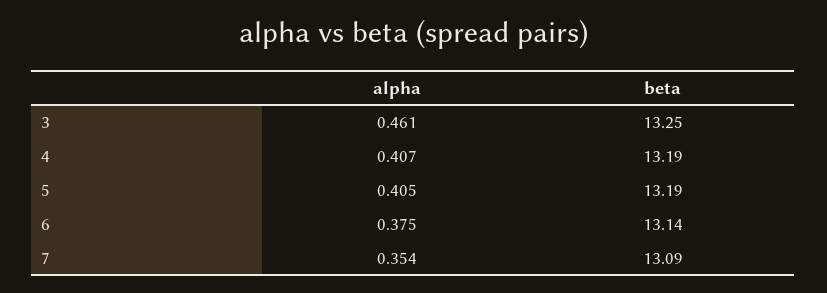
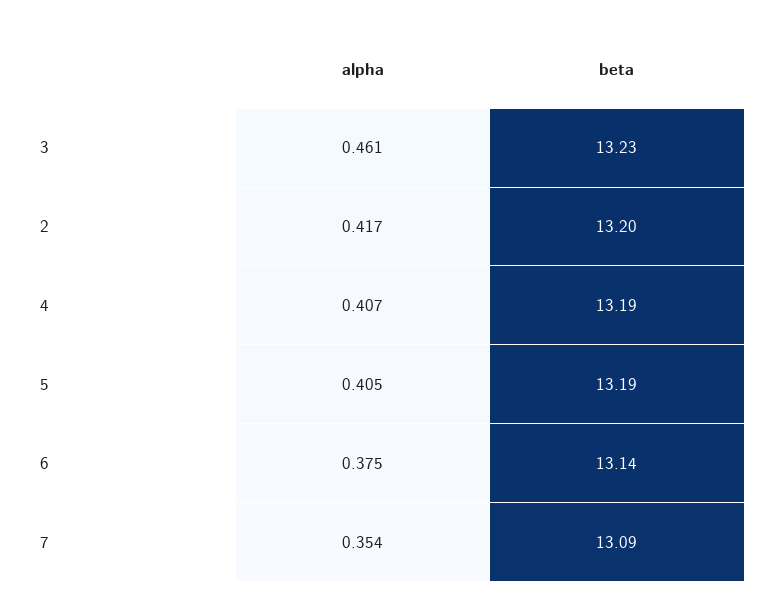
beta, 3: 13.25 -> 13.23
alpha, 2: none -> 0.417
beta, 2: none -> 13.2

